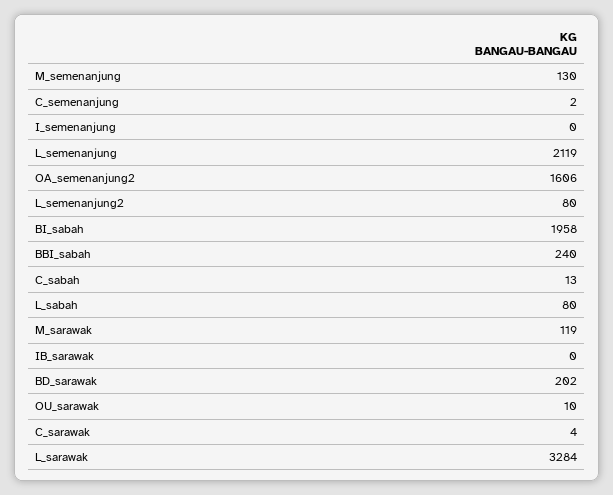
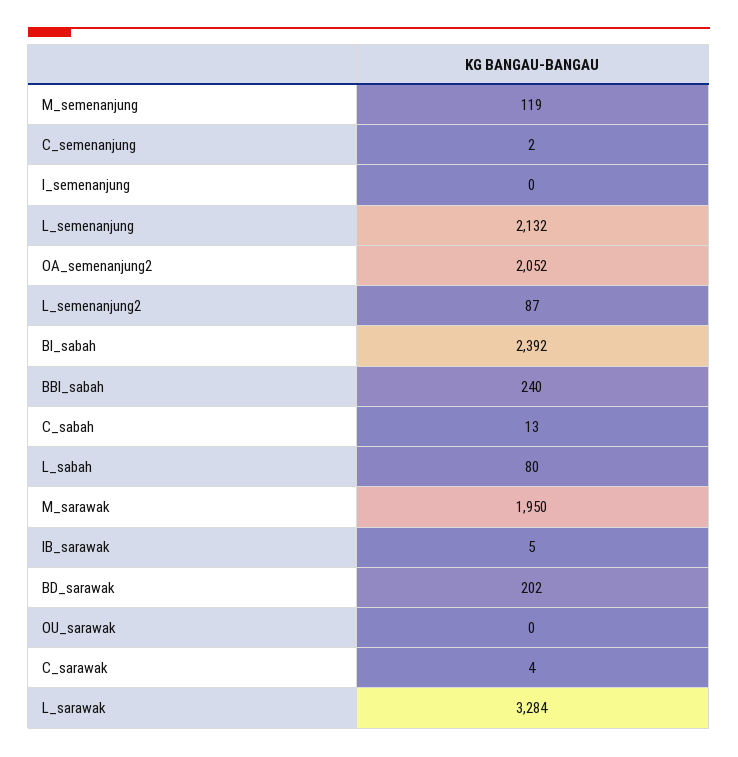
M_semenanjung: 130 -> 119
L_semenanjung: 2119 -> 2132
OA_semenanjung2: 1606 -> 2052
L_semenanjung2: 80 -> 87
BI_sabah: 1958 -> 2392
M_sarawak: 119 -> 1950
IB_sarawak: 0 -> 5
OU_sarawak: 10 -> 0

